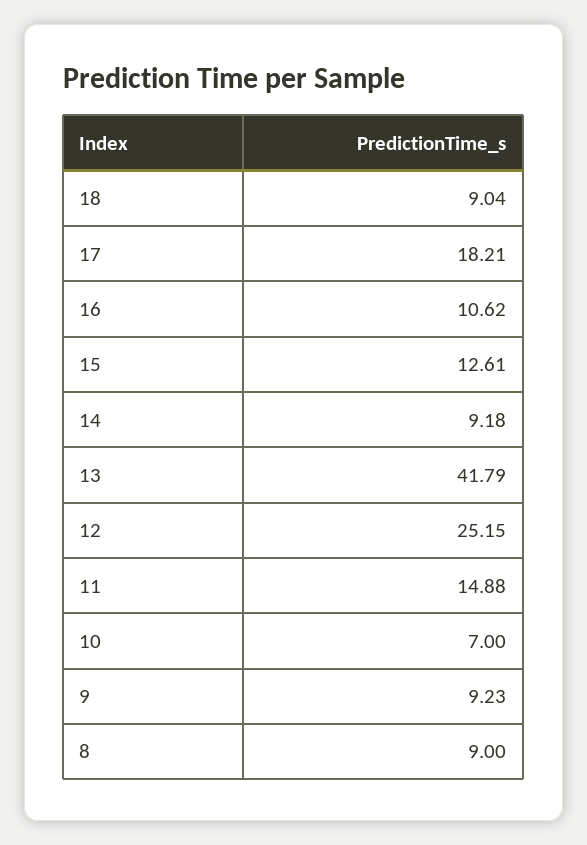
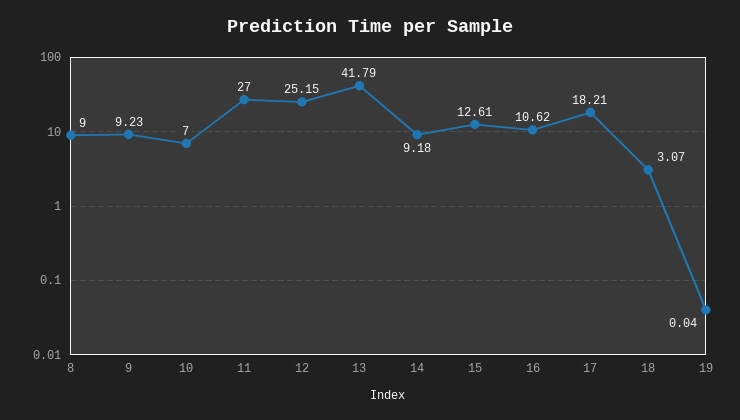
18: 9.04 -> 3.07
11: 14.88 -> 27
19: none -> 0.04

